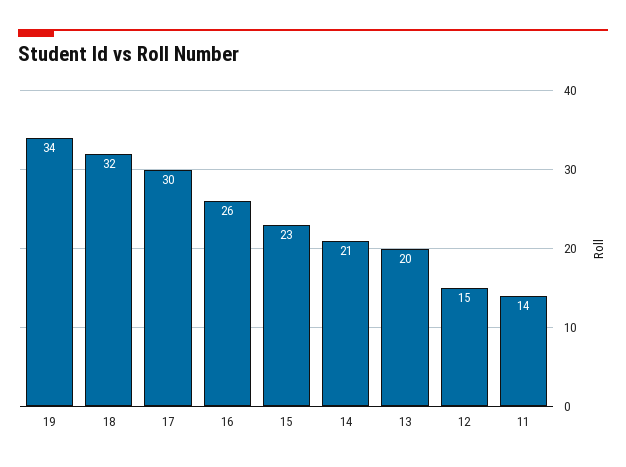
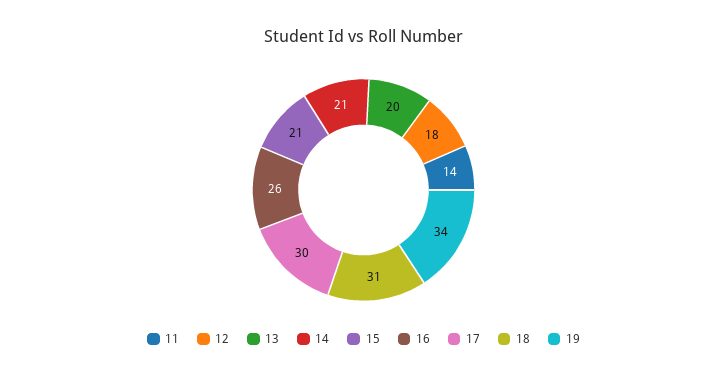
18: 32 -> 31
15: 23 -> 21
12: 15 -> 18

